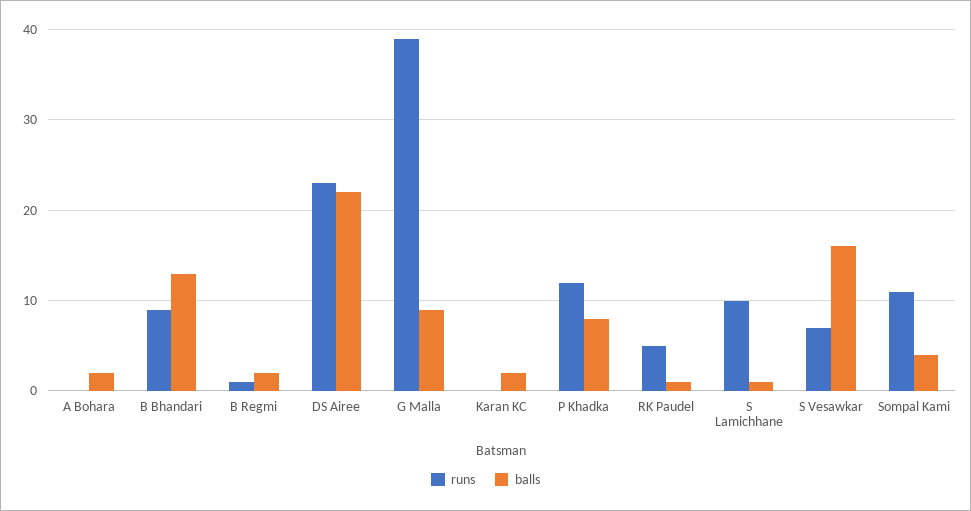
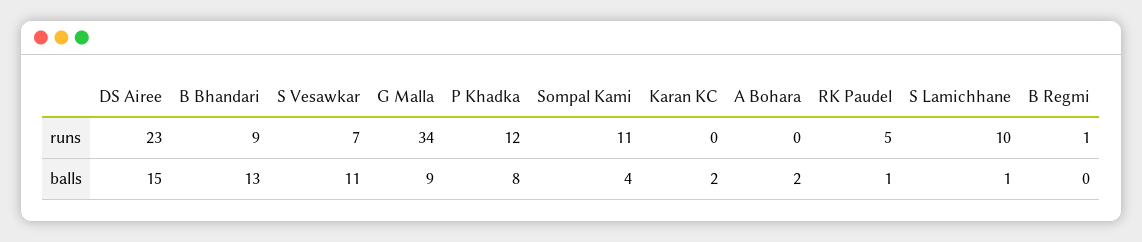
balls, B Regmi: 2 -> 0
balls, DS Airee: 22 -> 15
runs, G Malla: 39 -> 34
balls, S Vesawkar: 16 -> 11

